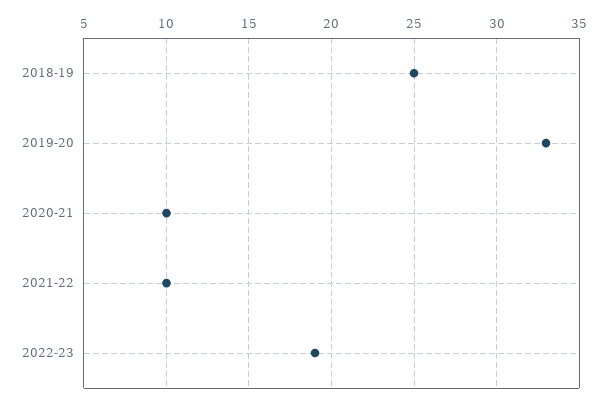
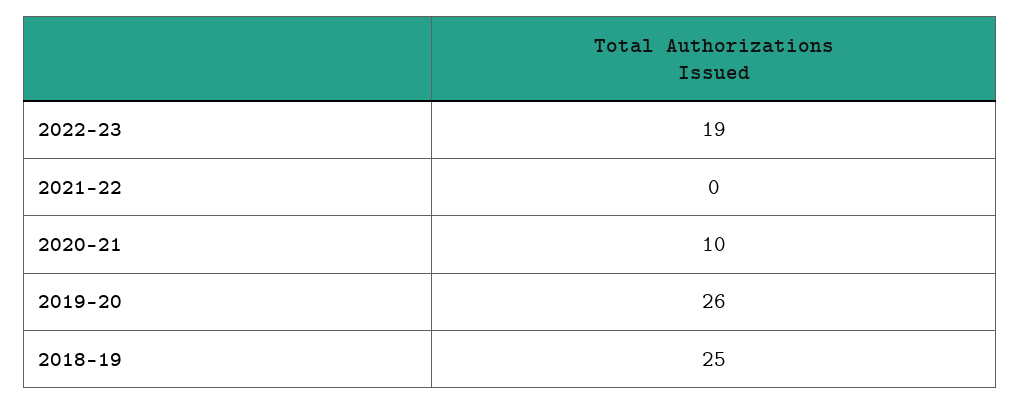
2019-20: 33 -> 26
2021-22: 10 -> 0

